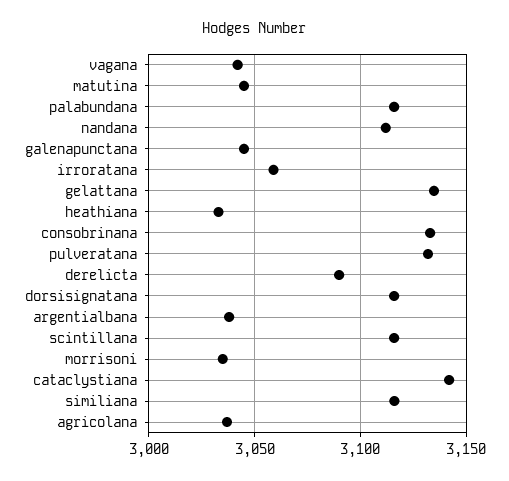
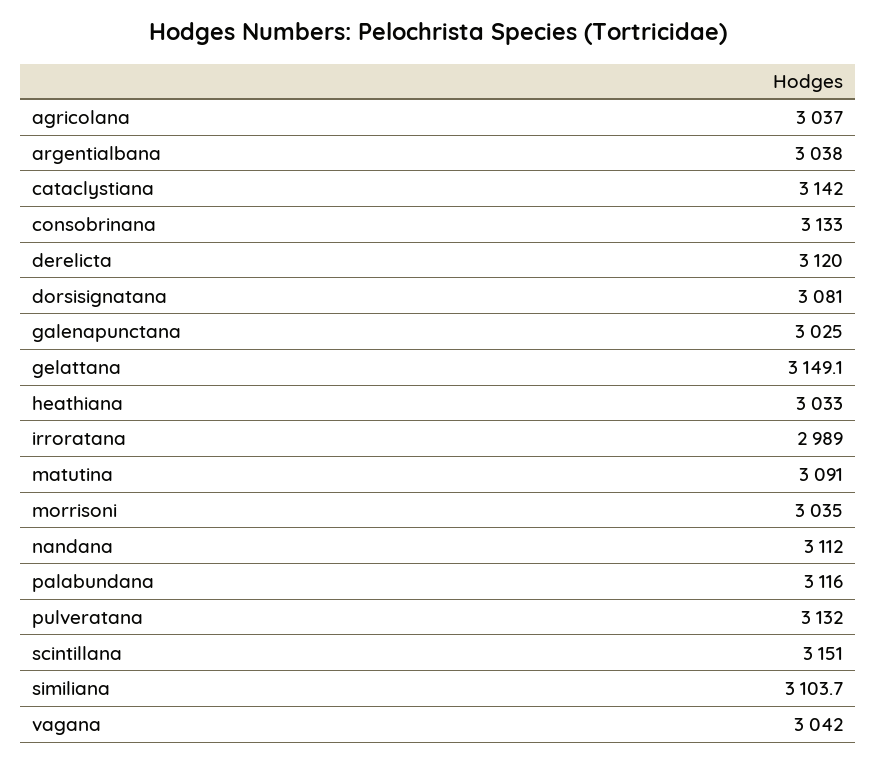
matutina: 3045 -> 3091
galenapunctana: 3045 -> 3025
irroratana: 3060 -> 2989
gelattana: 3135 -> 3149.1
derelicta: 3090 -> 3120
dorsisignatana: 3115 -> 3081
scintillana: 3115 -> 3151
similiana: 3115 -> 3103.7

